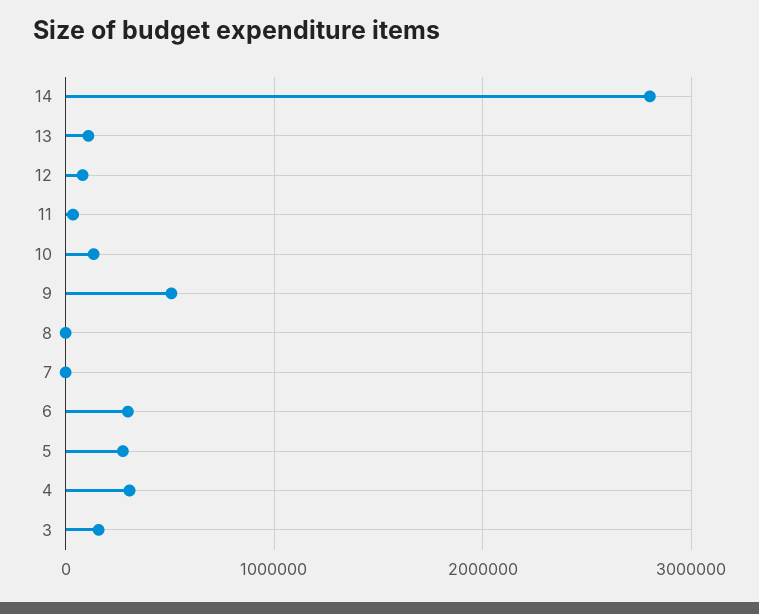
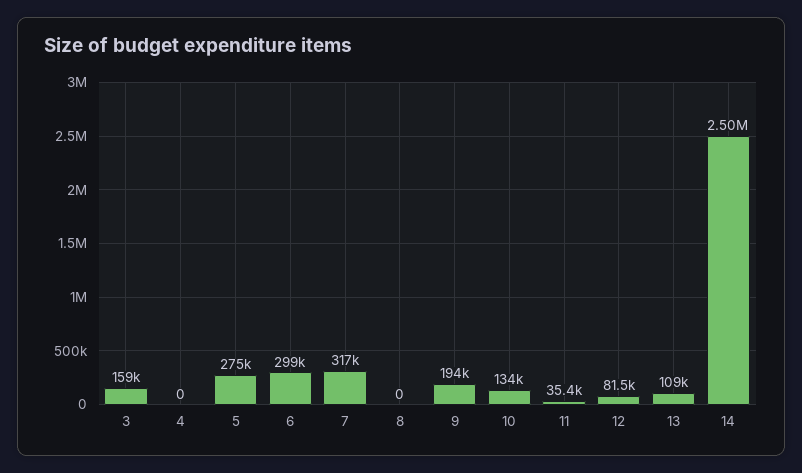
14: 2800000 -> 2500000
9: 500000 -> 194000
7: 0 -> 317000
4: 300000 -> 0

